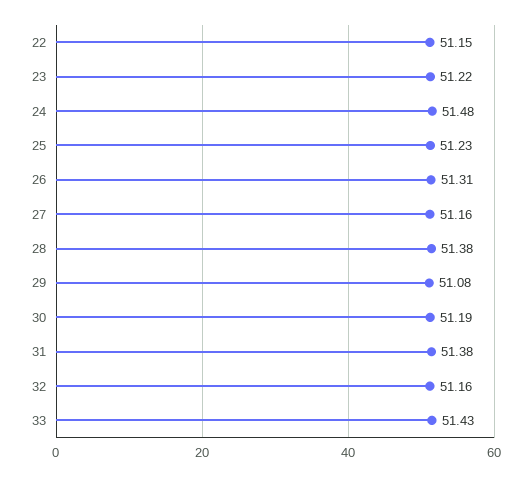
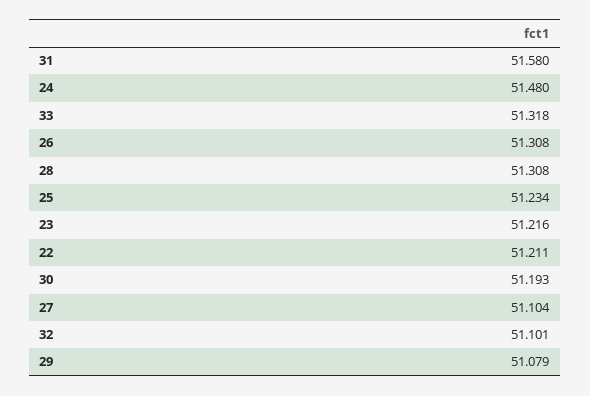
22: 51.15 -> 51.211
27: 51.16 -> 51.104
28: 51.38 -> 51.308
31: 51.38 -> 51.58
32: 51.16 -> 51.101
33: 51.43 -> 51.318

